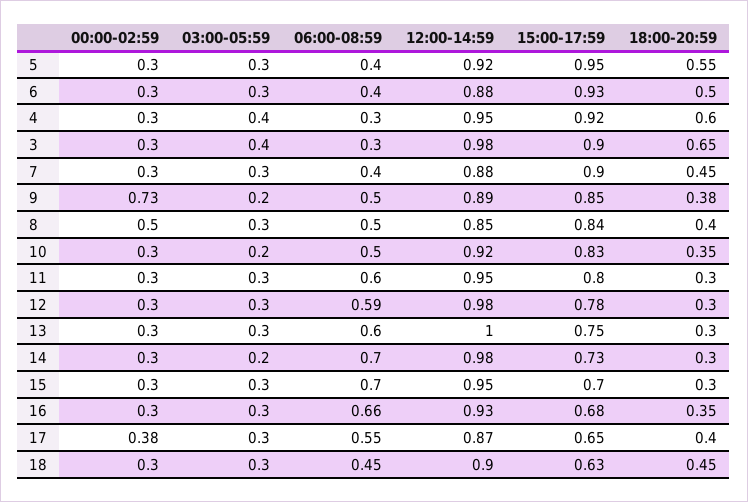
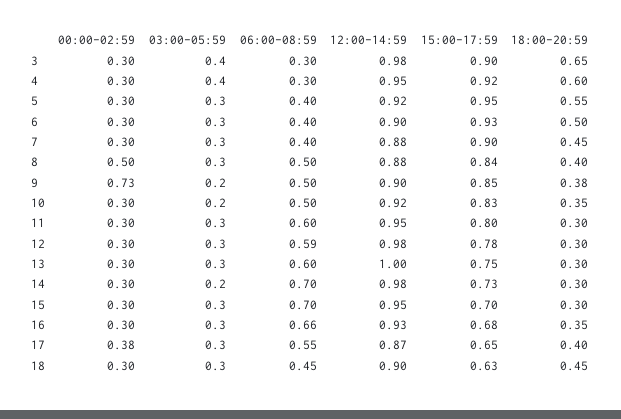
12:00-14:59, 6: 0.88 -> 0.9
12:00-14:59, 9: 0.89 -> 0.9
12:00-14:59, 8: 0.85 -> 0.88

